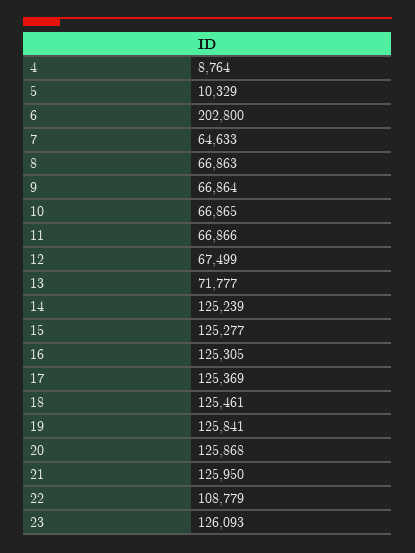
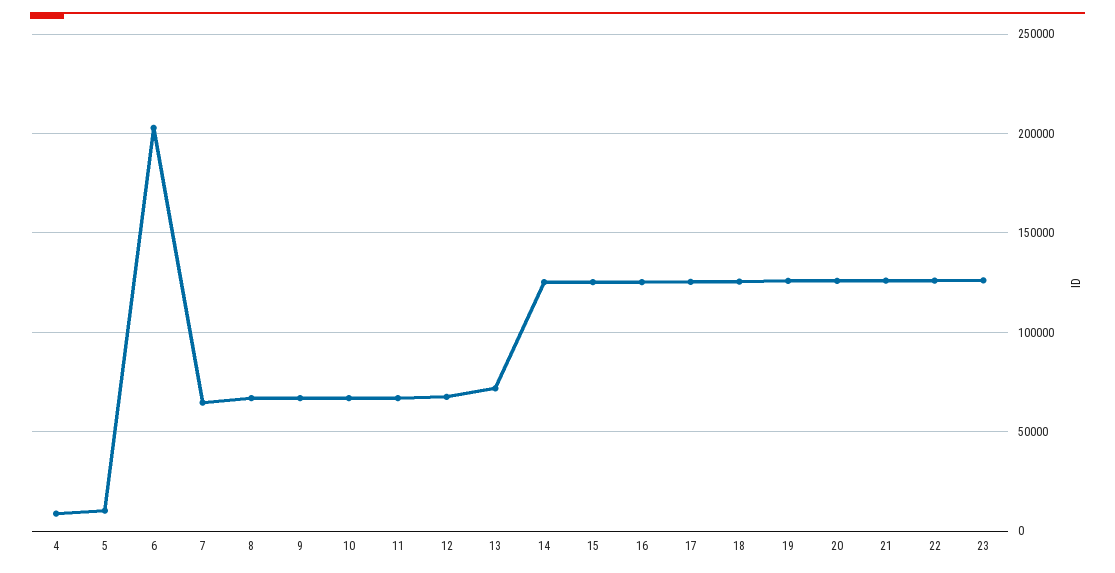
22: 108779 -> 125000

